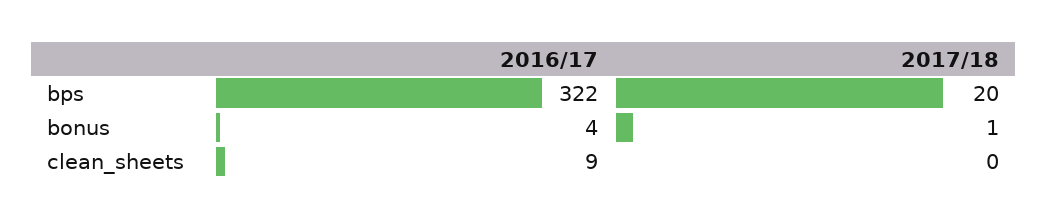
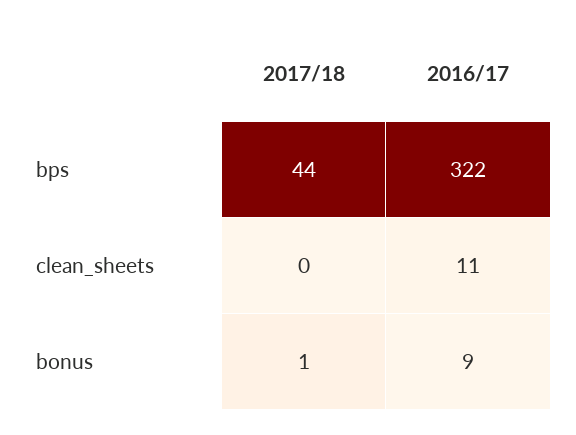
2017/18, bps: 20 -> 44
2016/17, bonus: 4 -> 9
2016/17, clean_sheets: 9 -> 11

